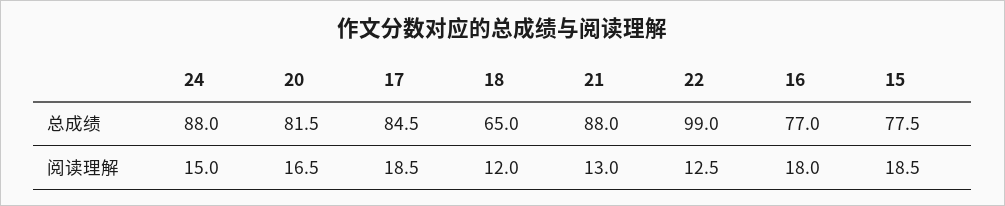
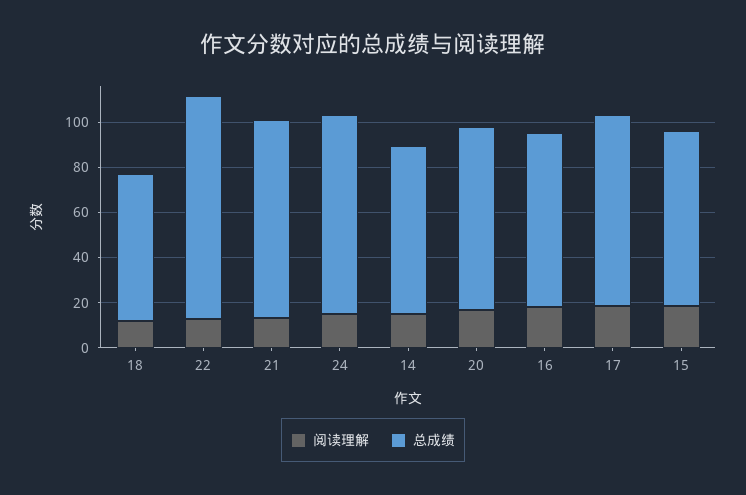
阅读理解, 14: none -> 15
总成绩, 14: none -> 75

